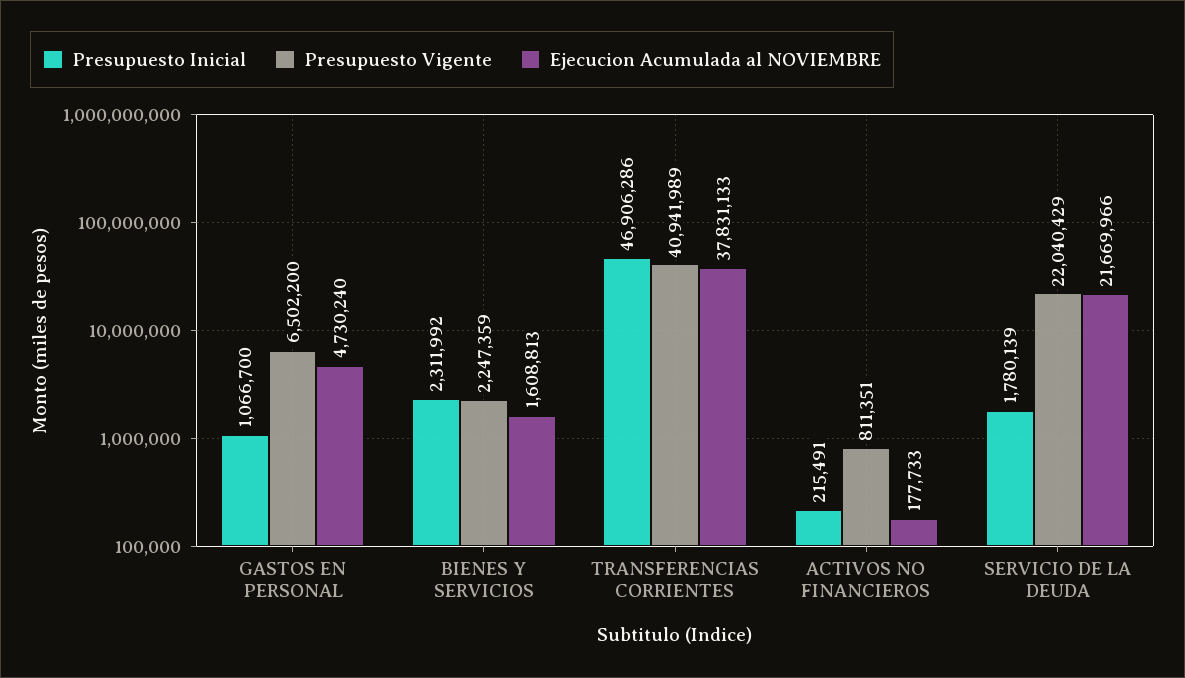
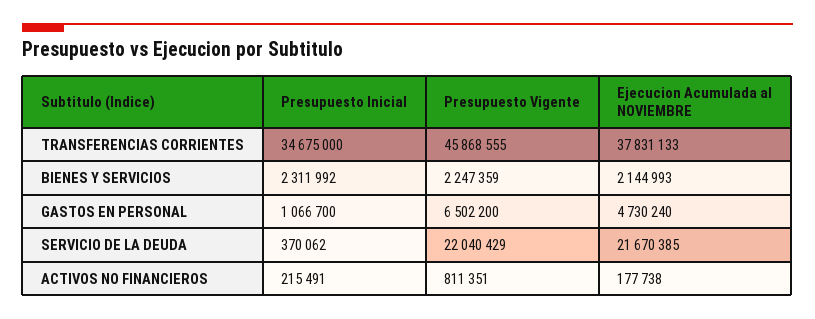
Ejecucion Acumulada al NOVIEMBRE, BIENES Y SERVICIOS: 1608813 -> 2144993
Presupuesto Inicial, TRANSFERENCIAS CORRIENTES: 46906286 -> 34675000
Presupuesto Vigente, TRANSFERENCIAS CORRIENTES: 40941989 -> 45868555
Ejecucion Acumulada al NOVIEMBRE, ACTIVOS NO FINANCIEROS: 177733 -> 177738
Presupuesto Inicial, SERVICIO DE LA DEUDA: 1780139 -> 370062
Ejecucion Acumulada al NOVIEMBRE, SERVICIO DE LA DEUDA: 21669966 -> 21670385

